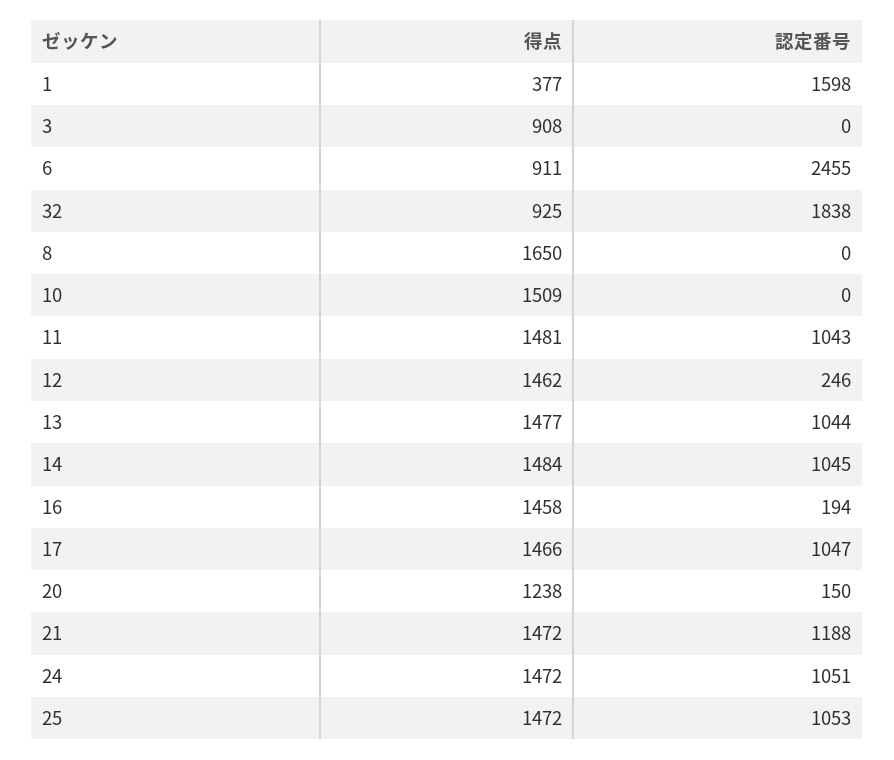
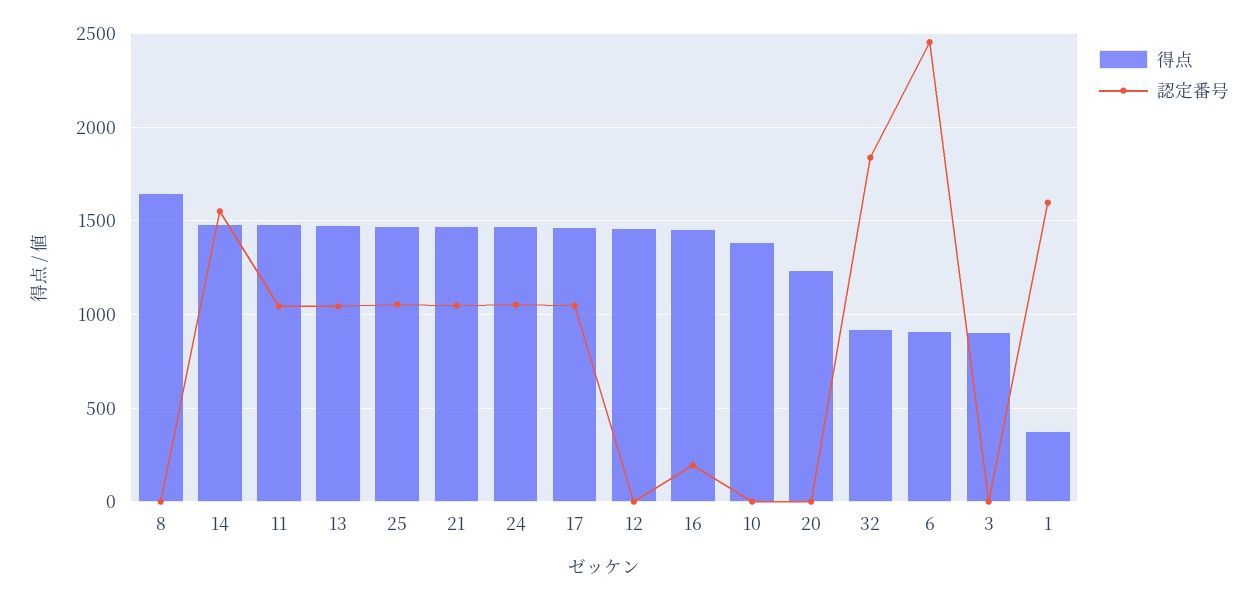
得点, 10: 1509 -> 1400
認定番号, 12: 246 -> 0
認定番号, 14: 1045 -> 1550
認定番号, 20: 150 -> 0
認定番号, 21: 1188 -> 1050

